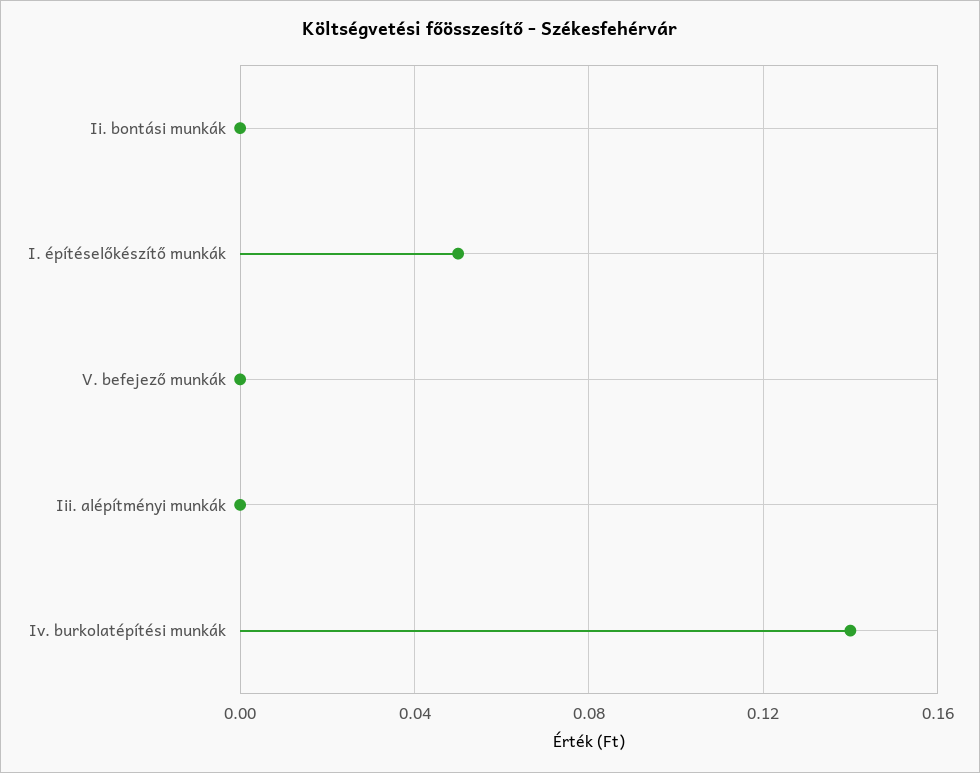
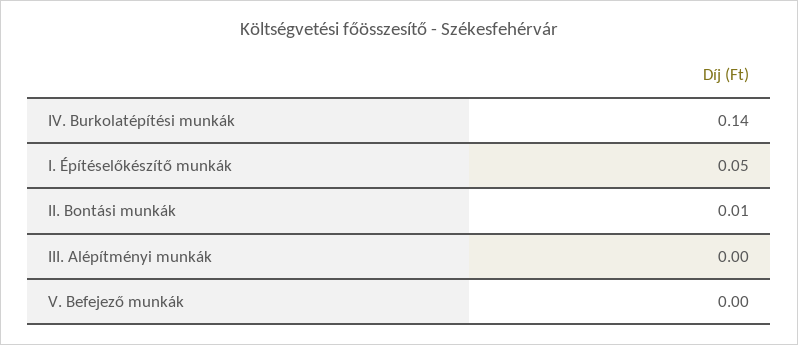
Ii. bontási munkák: 0 -> 0.01

